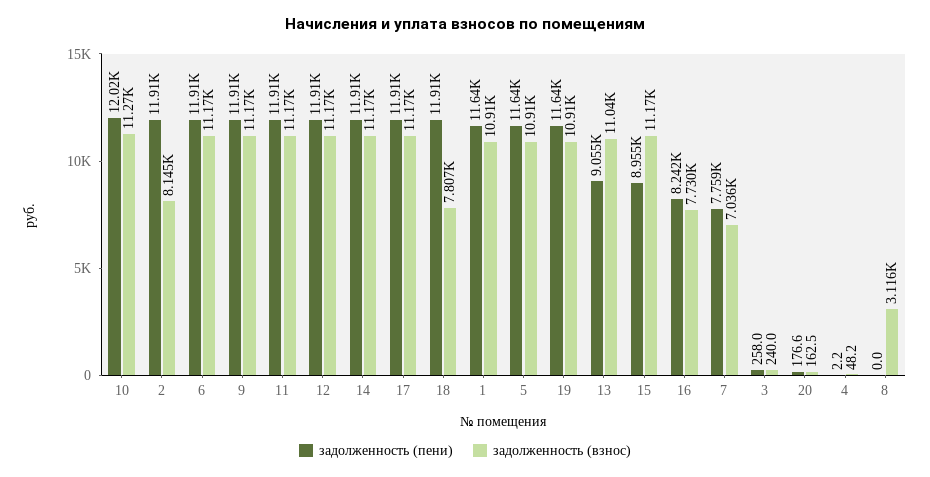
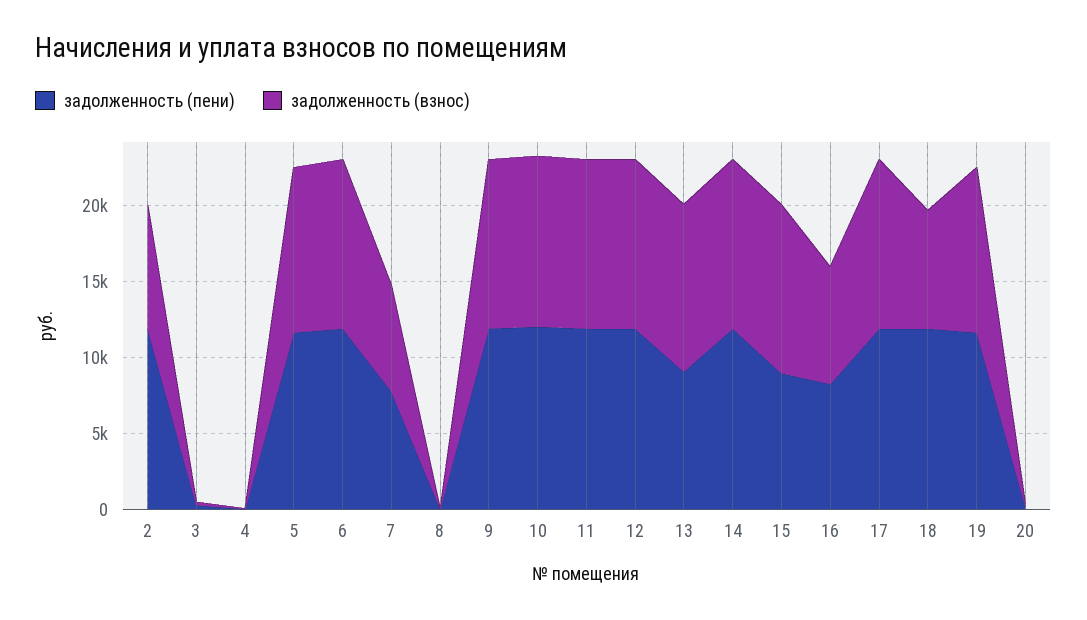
задолженность (пени), 1: 11640 -> none
задолженность (взнос), 1: 10910 -> none
задолженность (взнос), 8: 3116 -> 0

